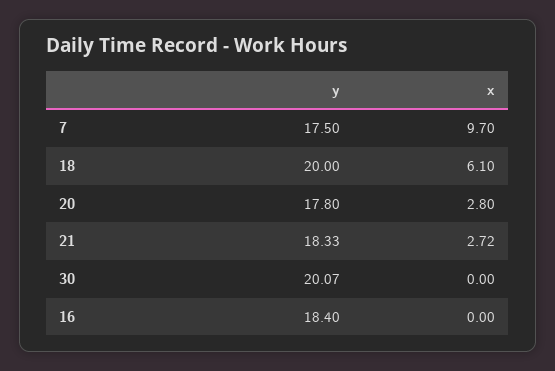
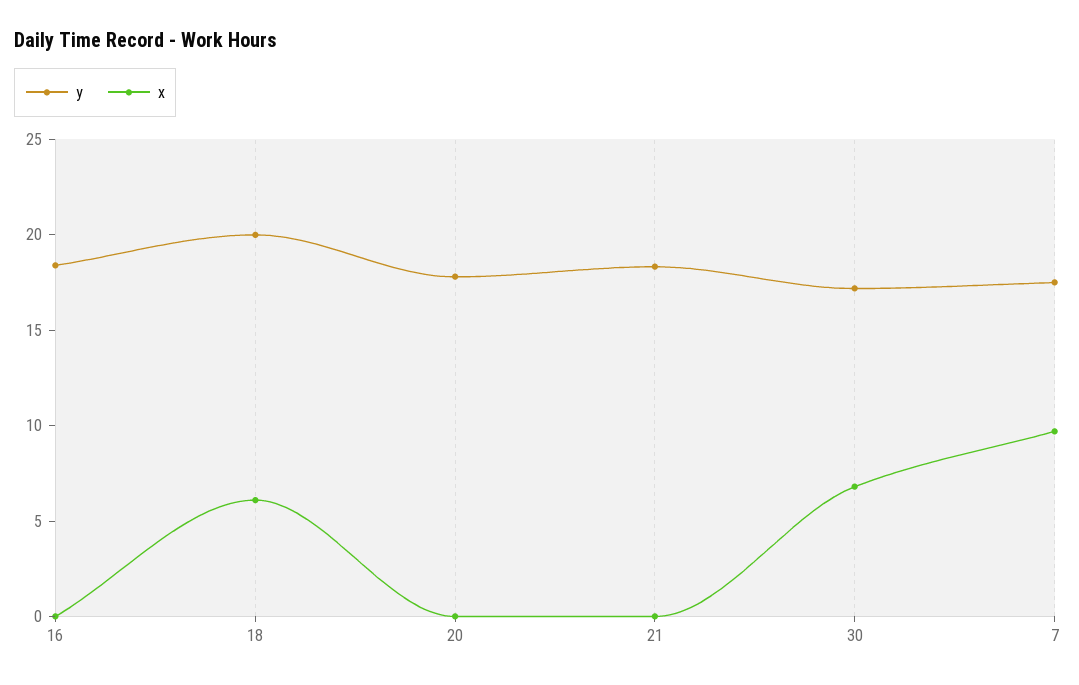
x, 20: 2.8 -> 0
x, 21: 2.72 -> 0
y, 30: 20.07 -> 17
x, 30: 0 -> 7

